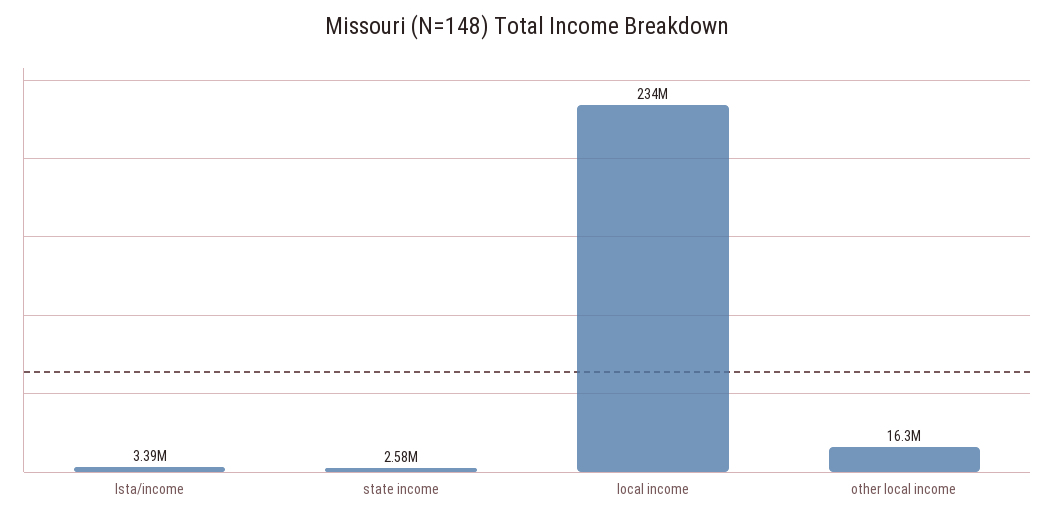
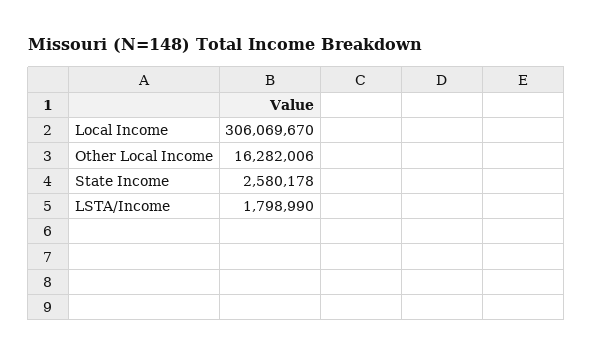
lsta/income: 3390000 -> 1798990
local income: 234000000 -> 306069670

